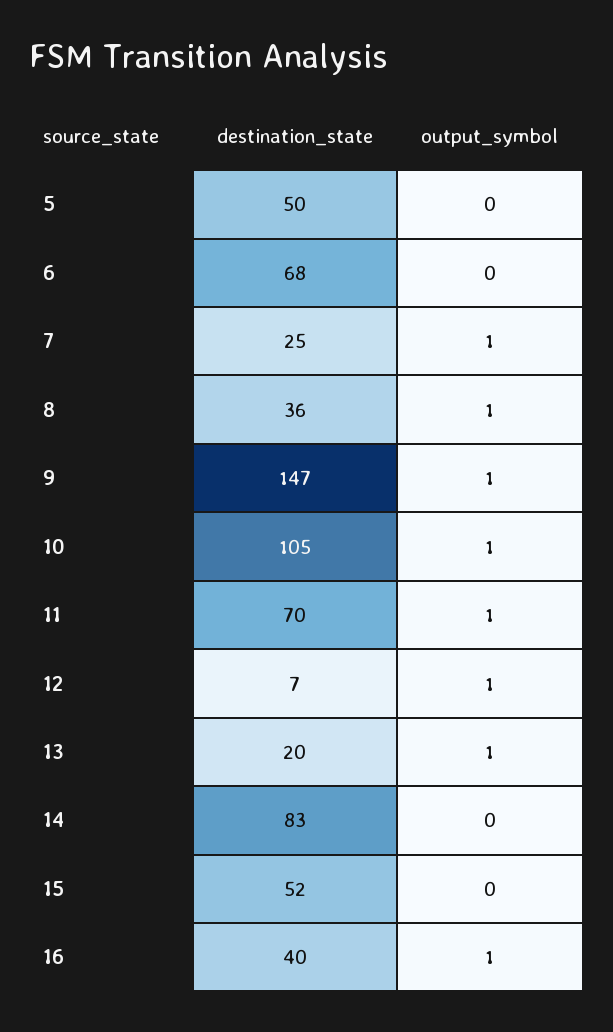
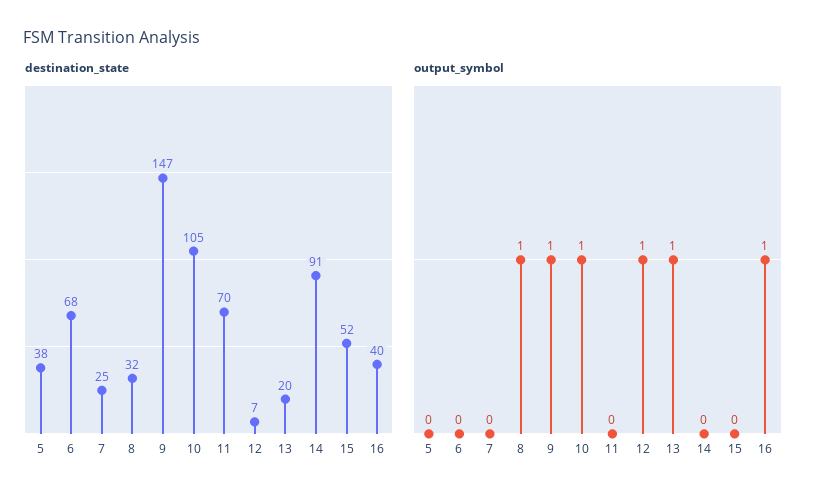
destination_state, 5: 50 -> 38
output_symbol, 7: 1 -> 0
destination_state, 8: 36 -> 32
output_symbol, 11: 1 -> 0
destination_state, 14: 83 -> 91

